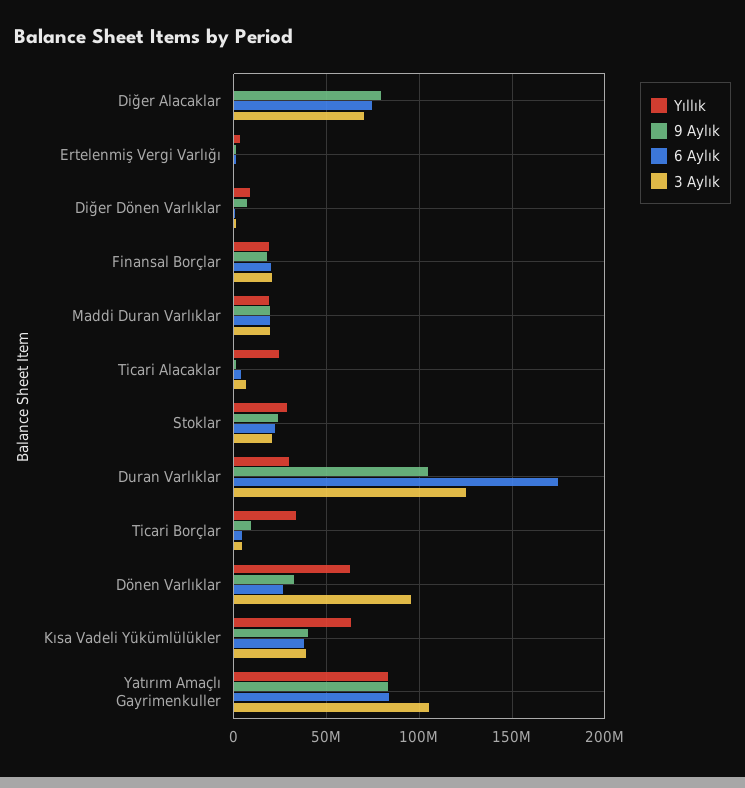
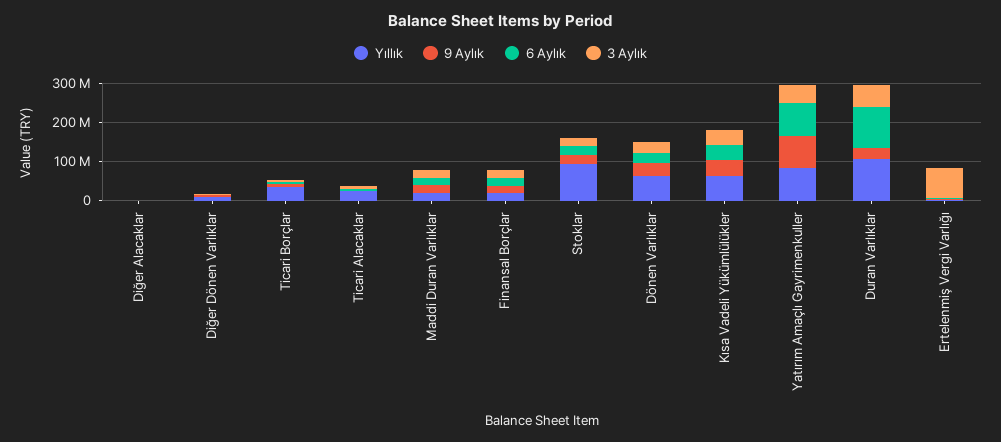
9 Aylık, Diğer Alacaklar: 80000000 -> 0
6 Aylık, Diğer Alacaklar: 75000000 -> 0
3 Aylık, Diğer Alacaklar: 70000000 -> 0
3 Aylık, Ertelenmiş Vergi Varlığı: 0 -> 75000000
Yıllık, Stoklar: 30000000 -> 100000000
Yıllık, Duran Varlıklar: 30000000 -> 100000000
9 Aylık, Duran Varlıklar: 105000000 -> 25000000
6 Aylık, Duran Varlıklar: 175000000 -> 100000000
3 Aylık, Duran Varlıklar: 125000000 -> 50000000
3 Aylık, Dönen Varlıklar: 95000000 -> 25000000
3 Aylık, Yatırım Amaçlı Gayrimenkuller: 105000000 -> 50000000

